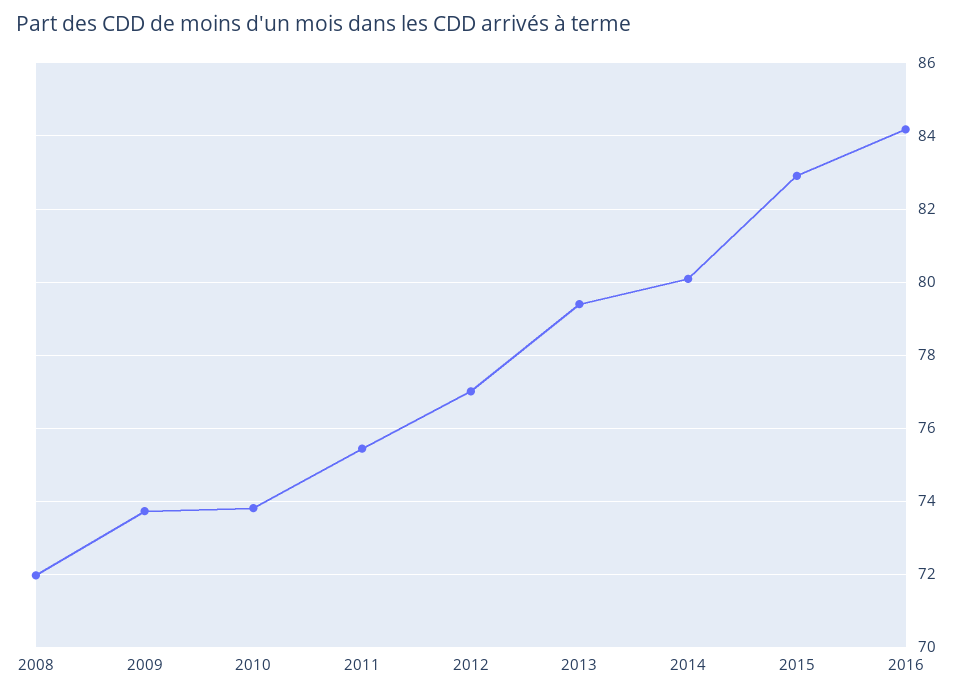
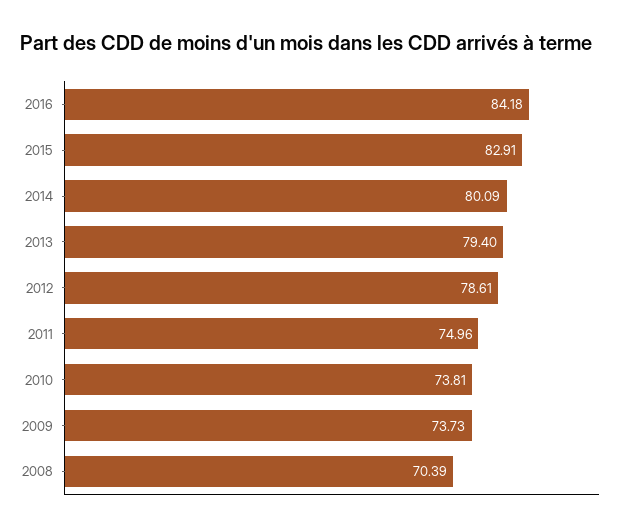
2008: 72 -> 70.39
2011: 75.4 -> 74.96
2012: 77 -> 78.61

